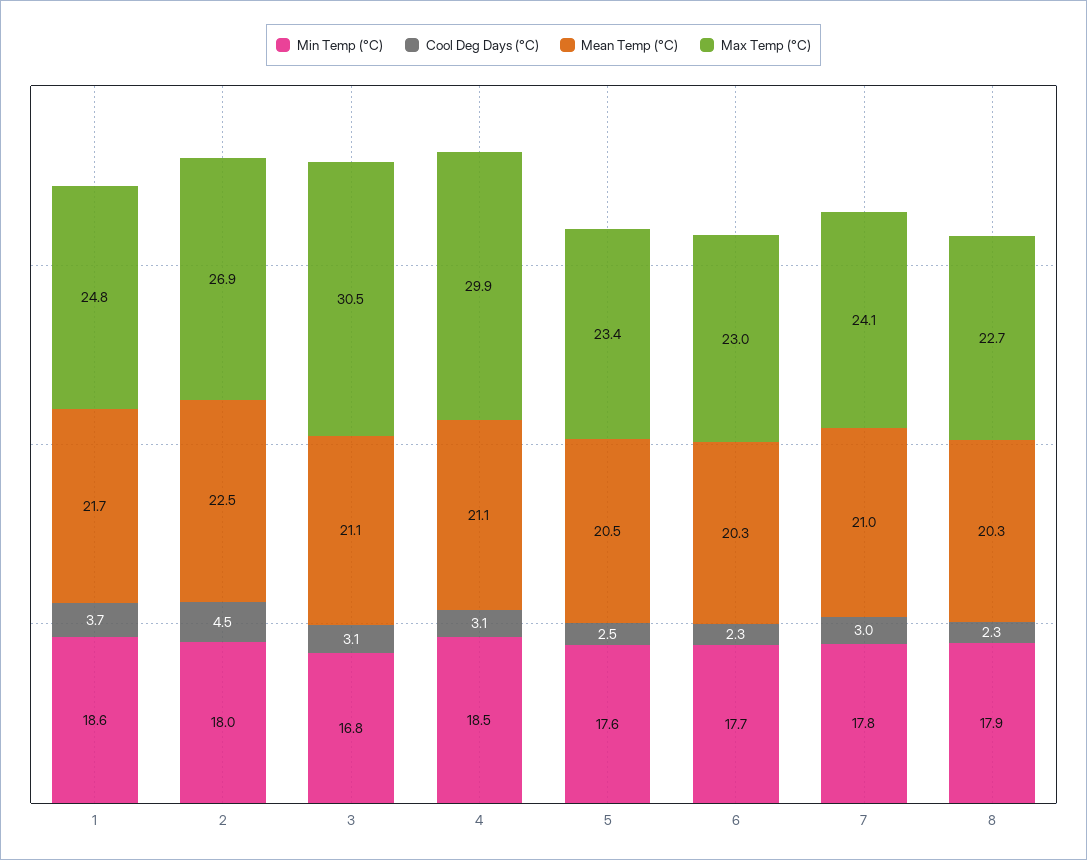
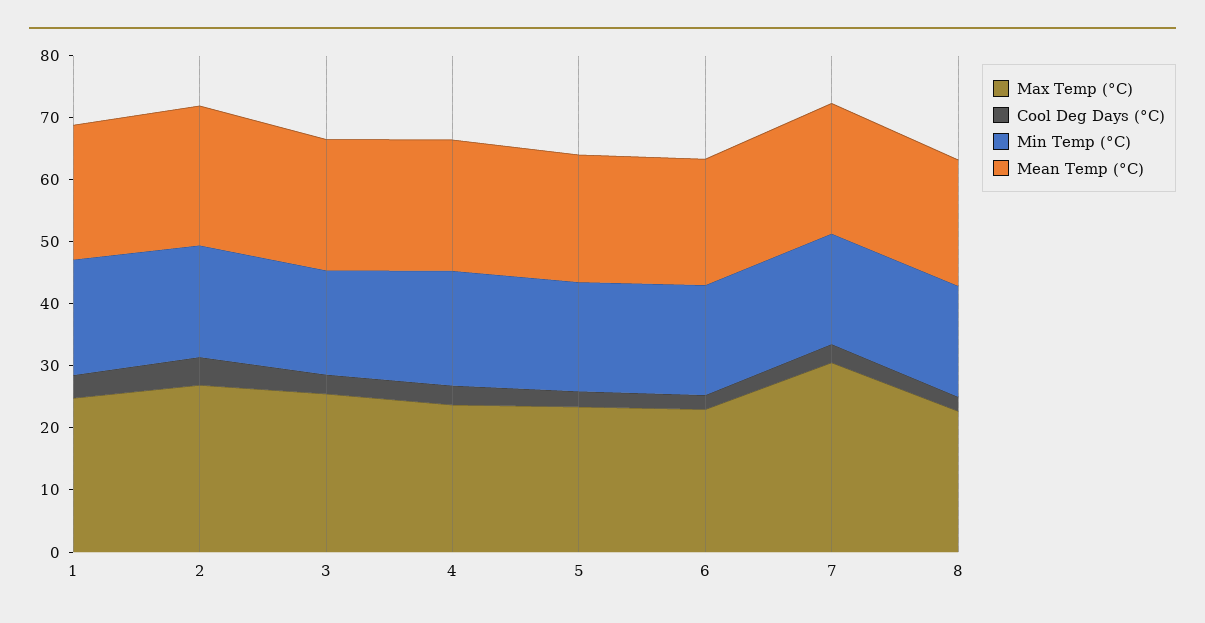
Max Temp (°C), 3: 30.5 -> 26
Max Temp (°C), 4: 29.9 -> 24
Max Temp (°C), 7: 24.1 -> 30

